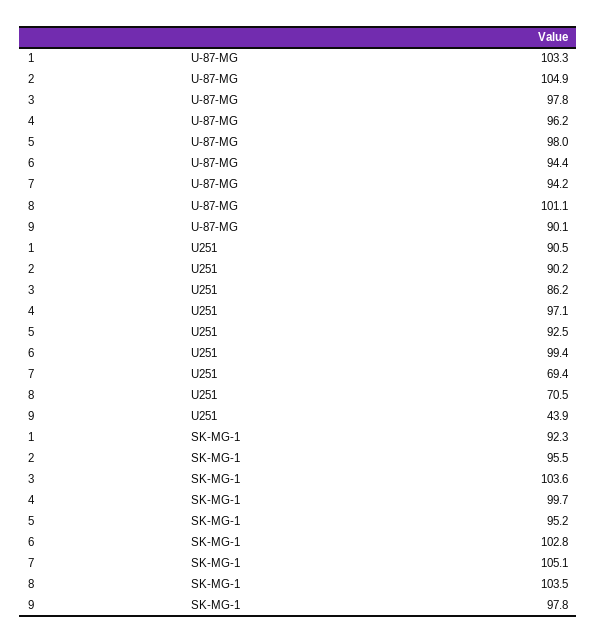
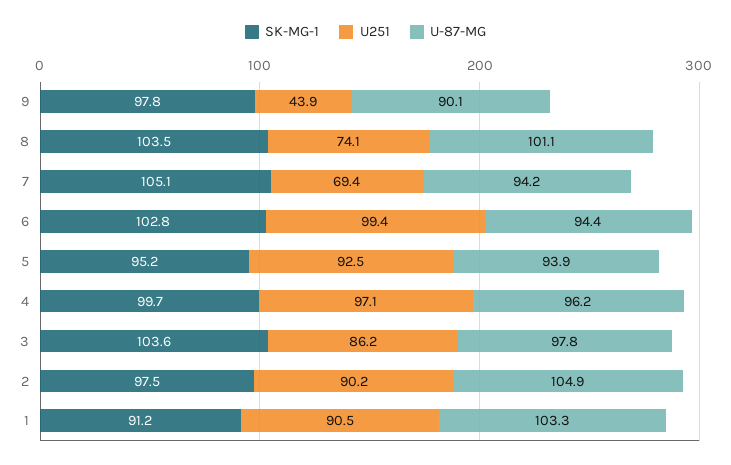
U-87-MG, 5: 98 -> 93.9
U251, 8: 70.5 -> 74.1
SK-MG-1, 1: 92.3 -> 91.2
SK-MG-1, 2: 95.5 -> 97.5

